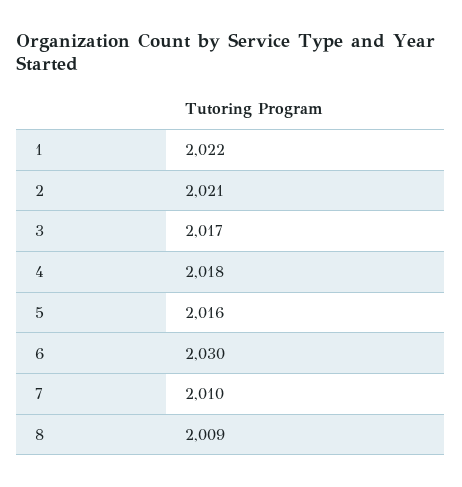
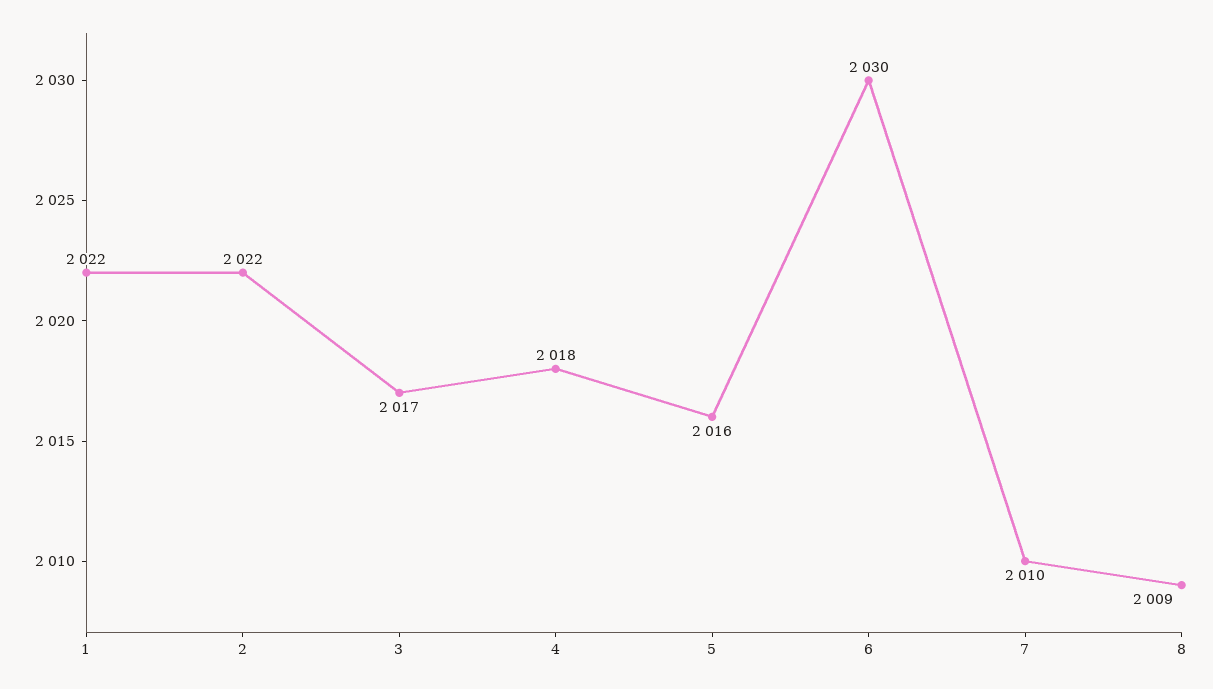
2: 2021 -> 2022

